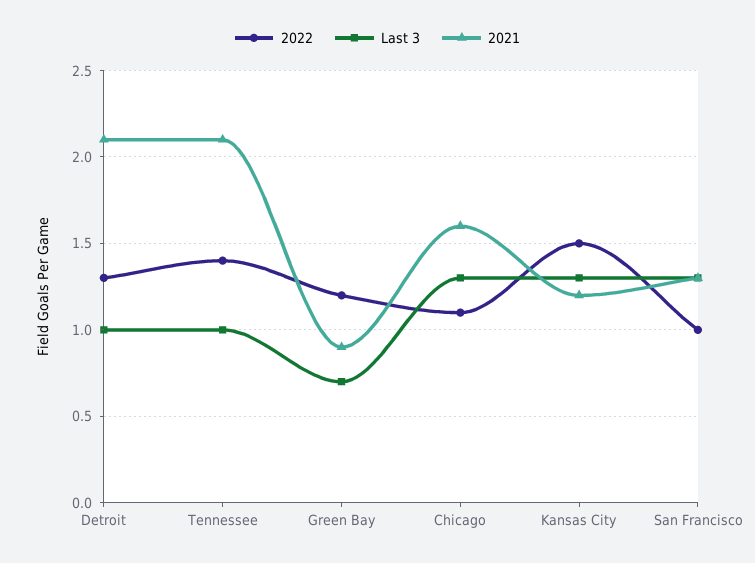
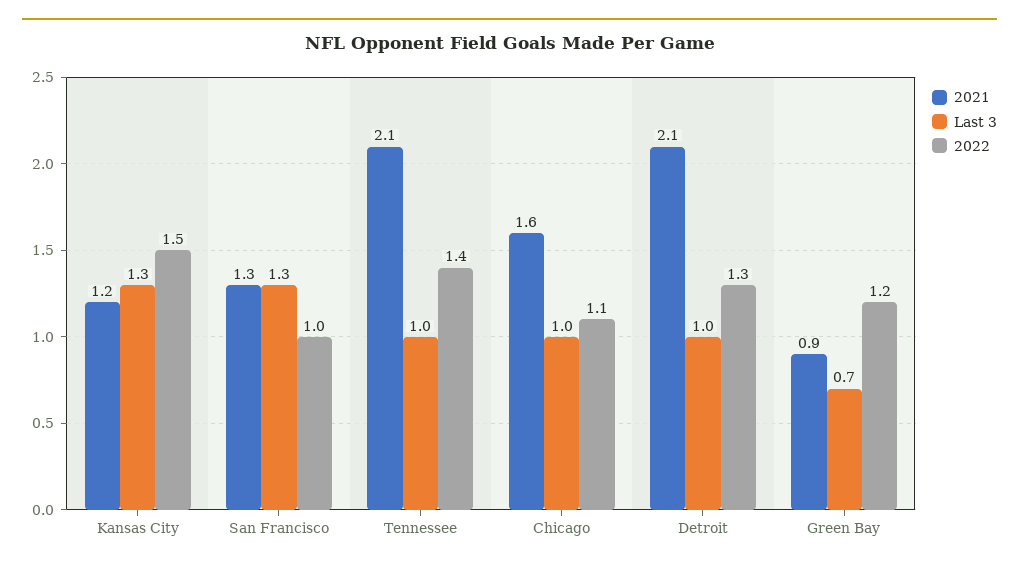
Last 3, Chicago: 1.3 -> 1

